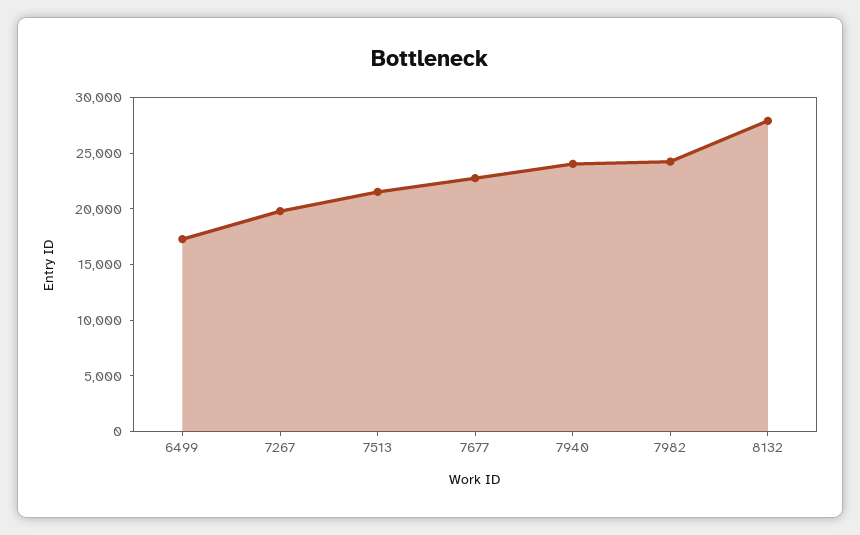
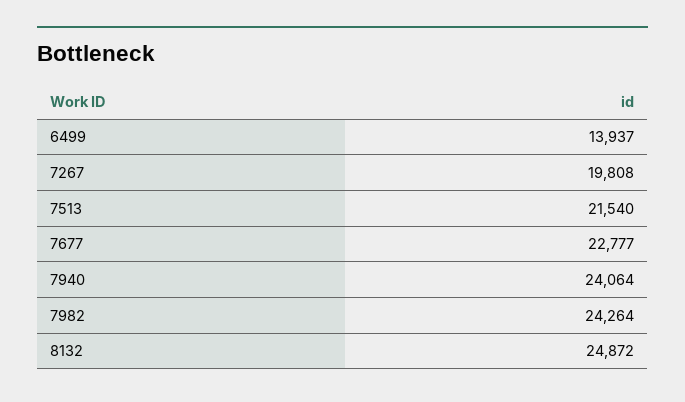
6499: 17000 -> 13937
8132: 28000 -> 24872

